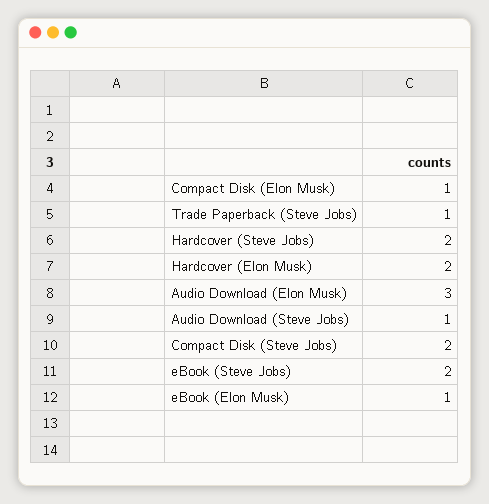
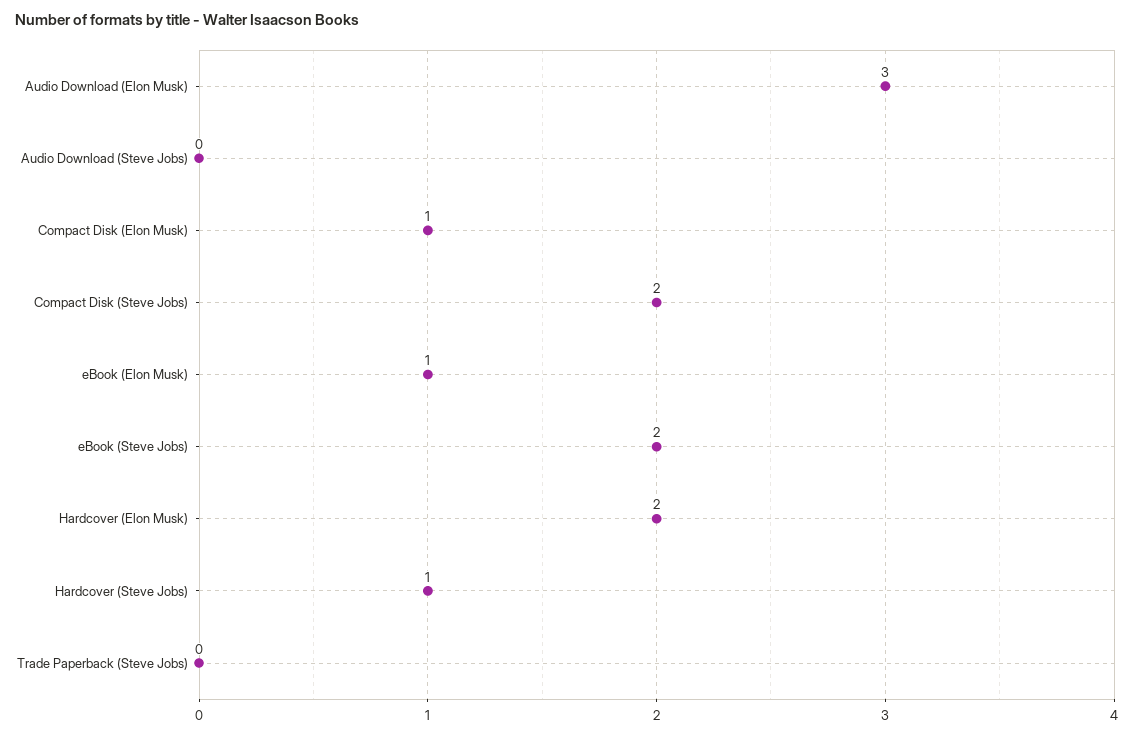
Trade Paperback (Steve Jobs): 1 -> 0
Hardcover (Steve Jobs): 2 -> 1
Audio Download (Steve Jobs): 1 -> 0

